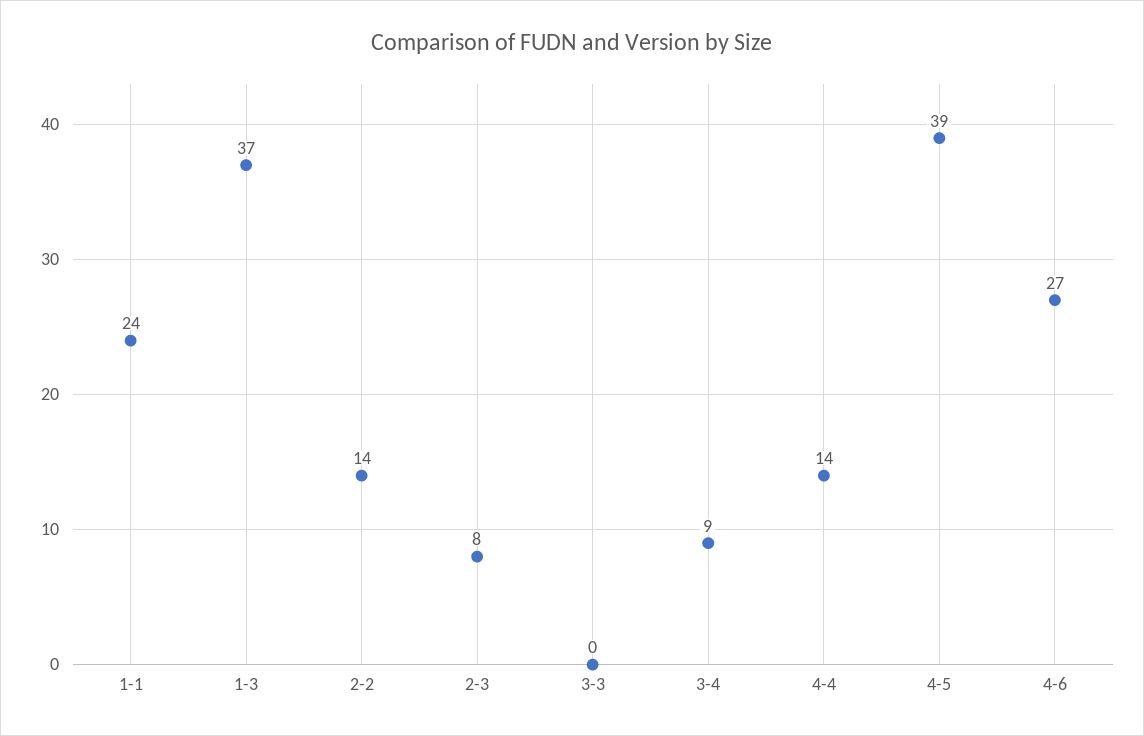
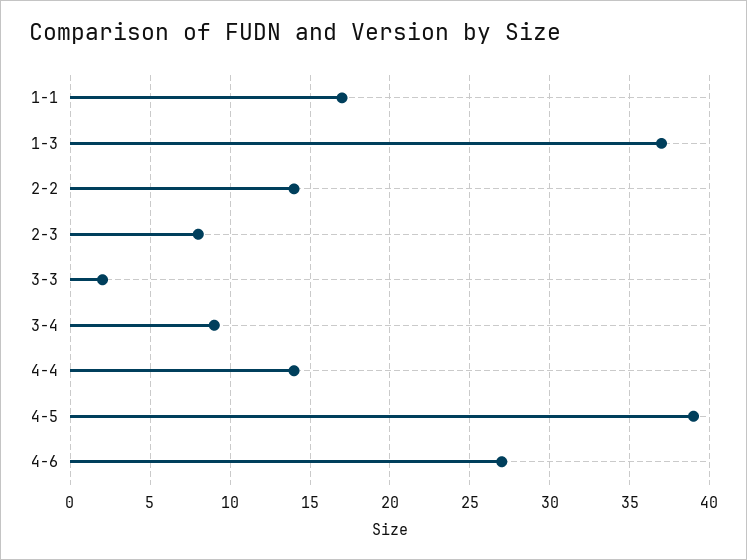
1-1: 24 -> 17
3-3: 0 -> 2

